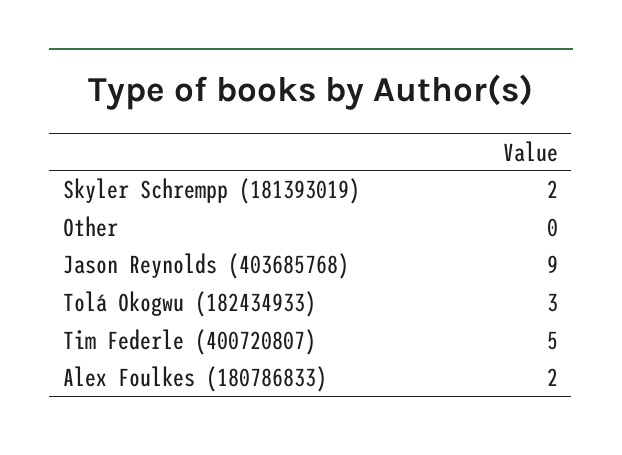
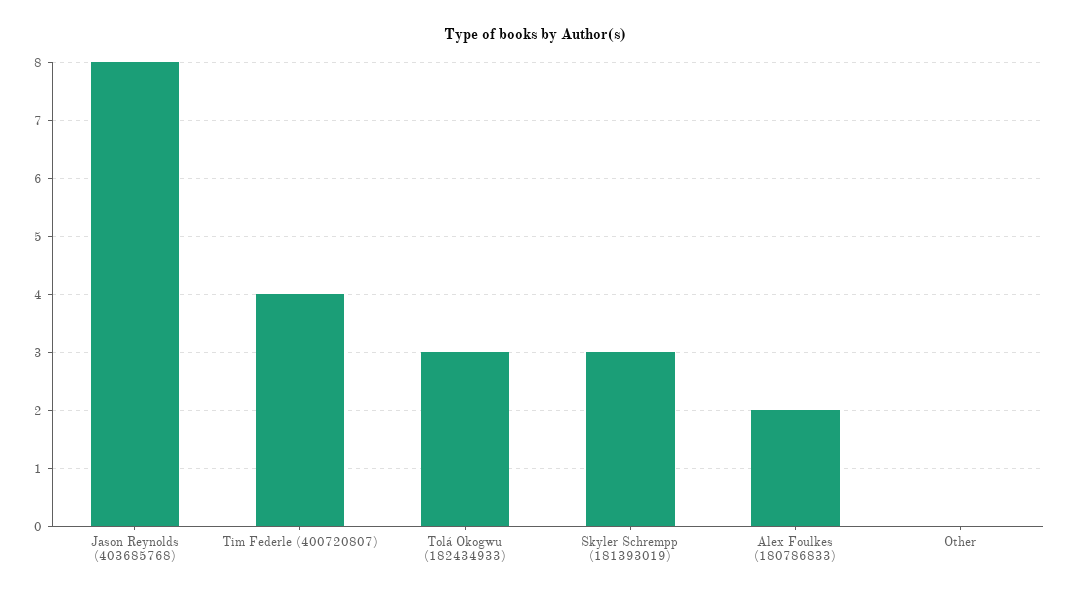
Skyler Schrempp (181393019): 2 -> 3
Jason Reynolds (403685768): 9 -> 8
Tim Federle (400720807): 5 -> 4

